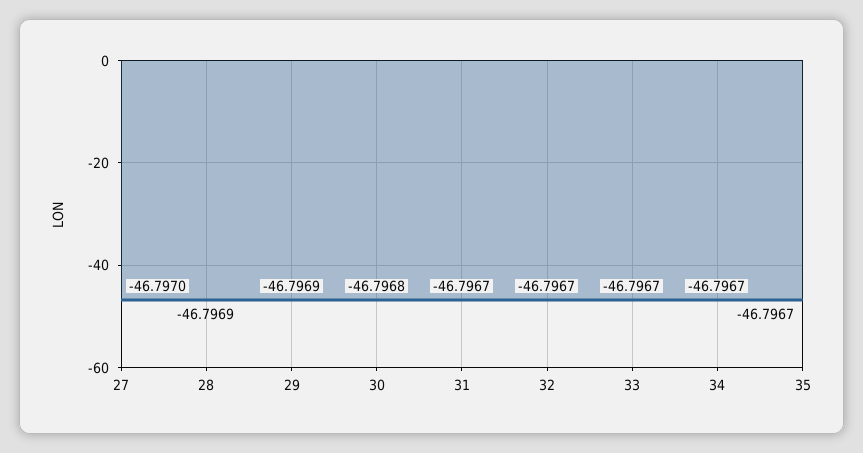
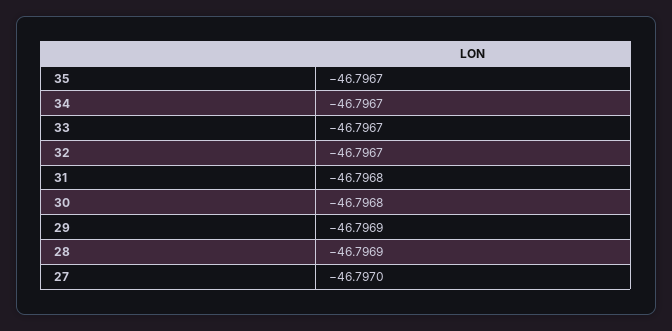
31: -46.7967 -> -46.7968

